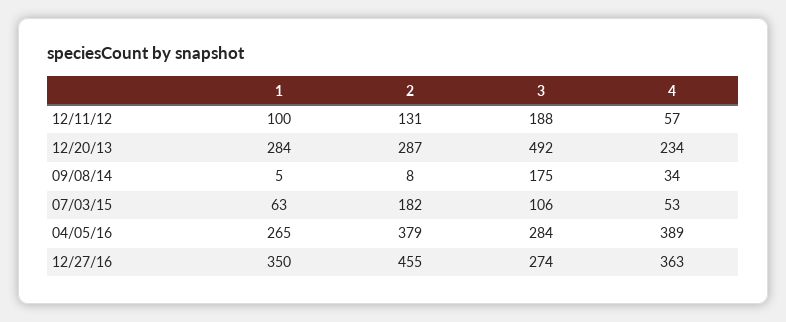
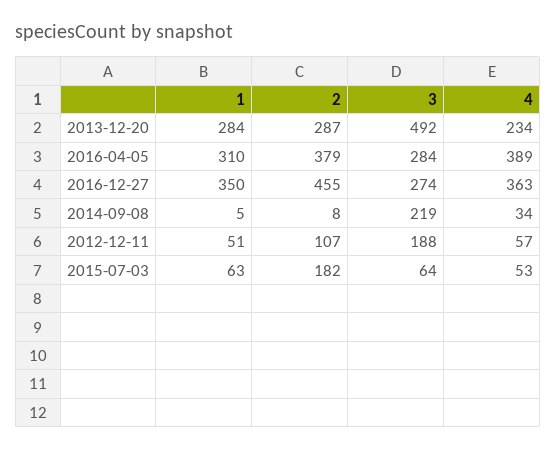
1, 12/11/12: 100 -> 51
2, 12/11/12: 131 -> 107
3, 09/08/14: 175 -> 219
3, 07/03/15: 106 -> 64
1, 04/05/16: 265 -> 310

